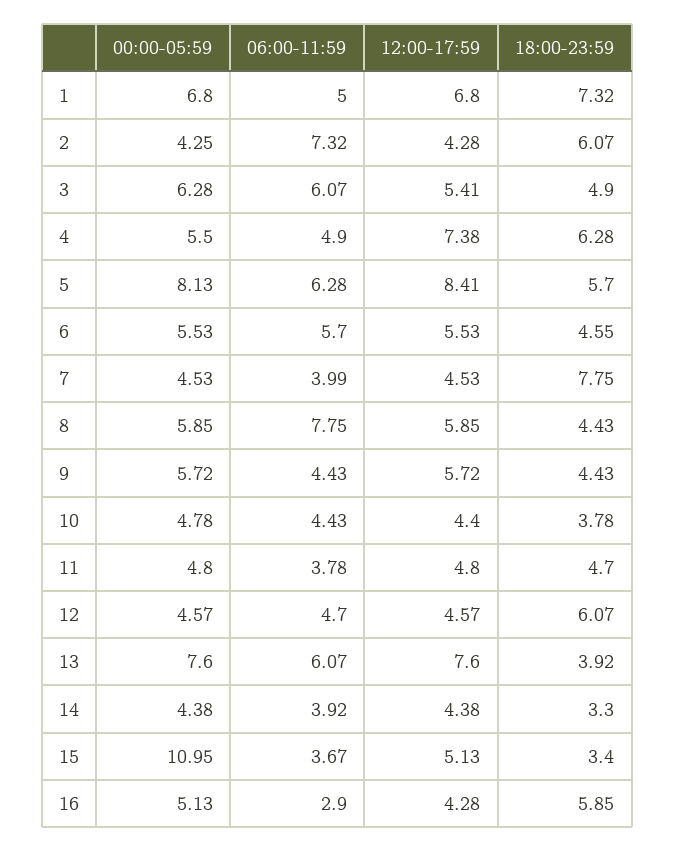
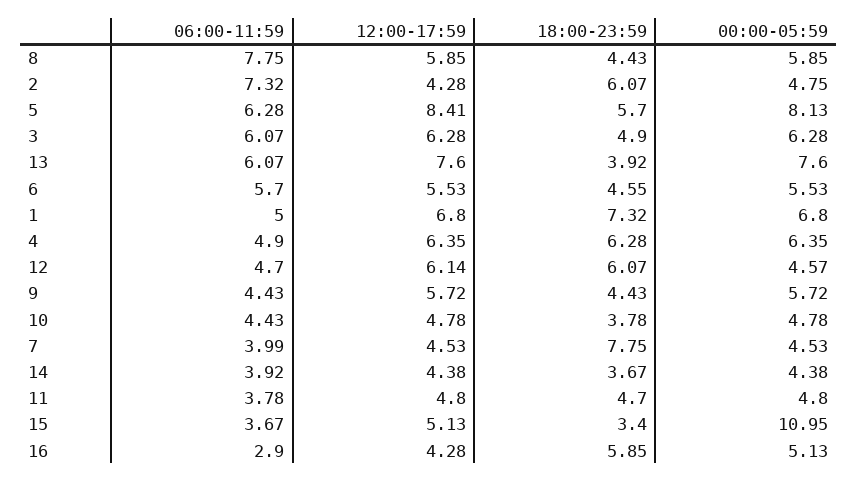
00:00-05:59, 2: 4.25 -> 4.75
12:00-17:59, 3: 5.41 -> 6.28
00:00-05:59, 4: 5.5 -> 6.35
12:00-17:59, 4: 7.38 -> 6.35
12:00-17:59, 10: 4.4 -> 4.78
12:00-17:59, 12: 4.57 -> 6.14
18:00-23:59, 14: 3.3 -> 3.67

